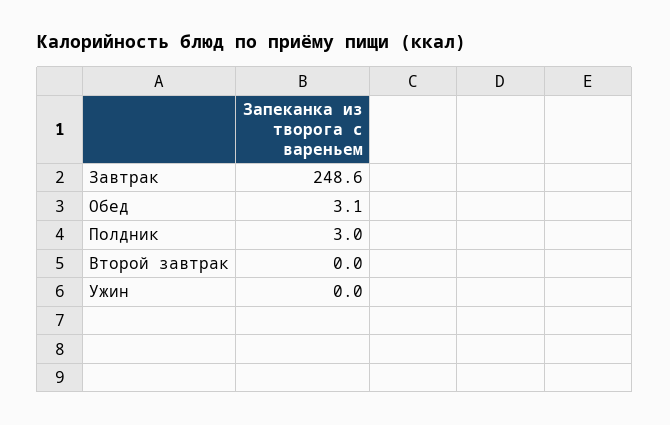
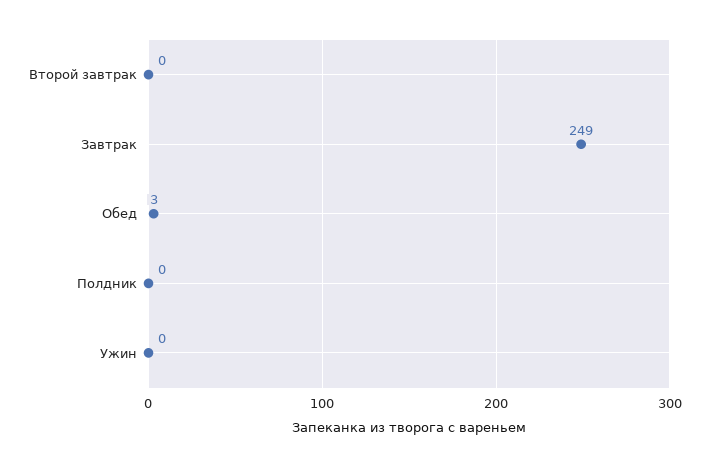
Полдник: 3 -> 0

